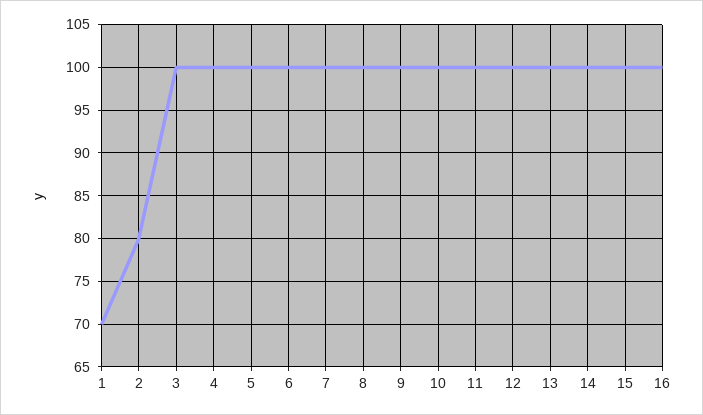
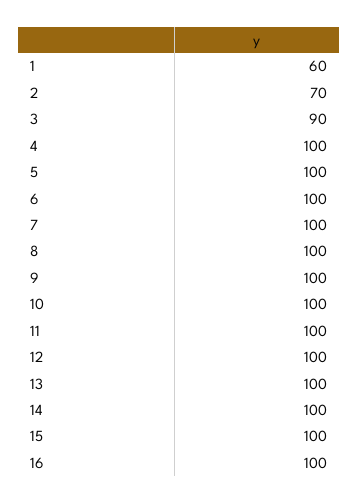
1: 70 -> 60
2: 80 -> 70
3: 100 -> 90

